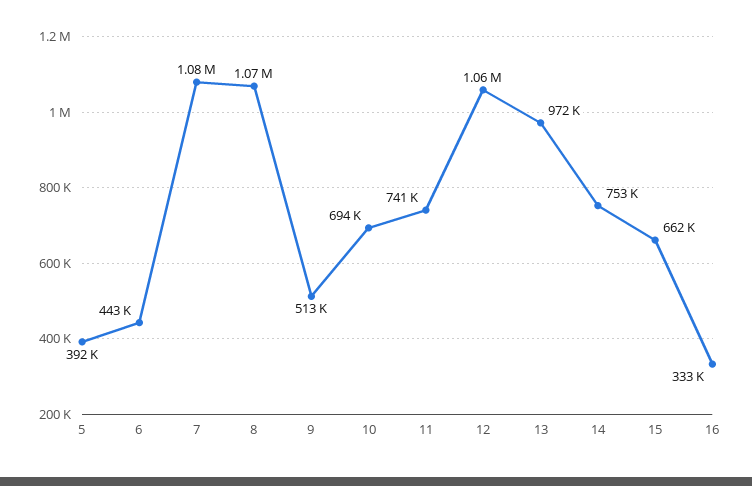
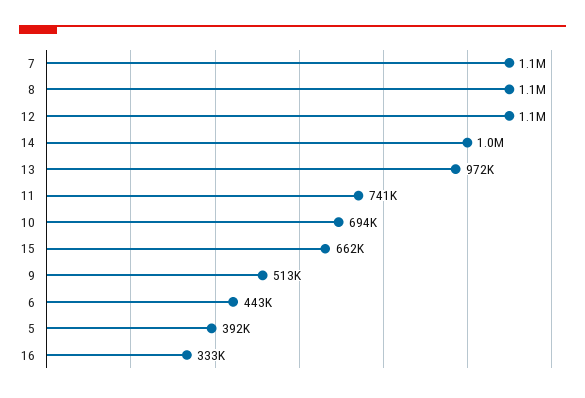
14: 753000 -> 1000000

